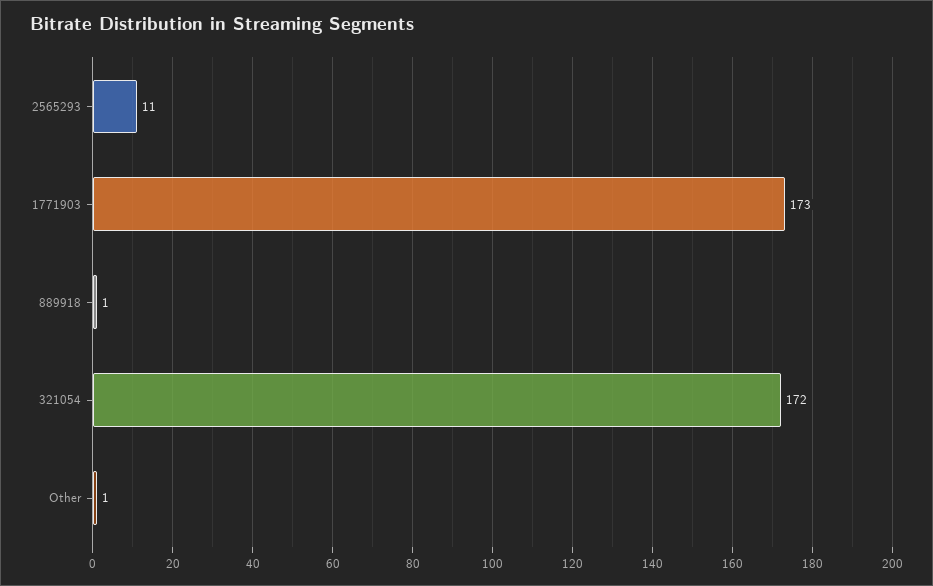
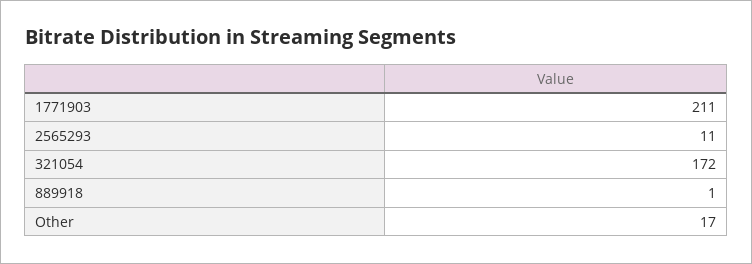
1771903: 173 -> 211
Other: 1 -> 17

